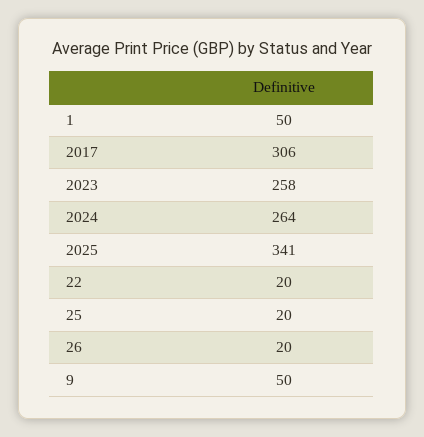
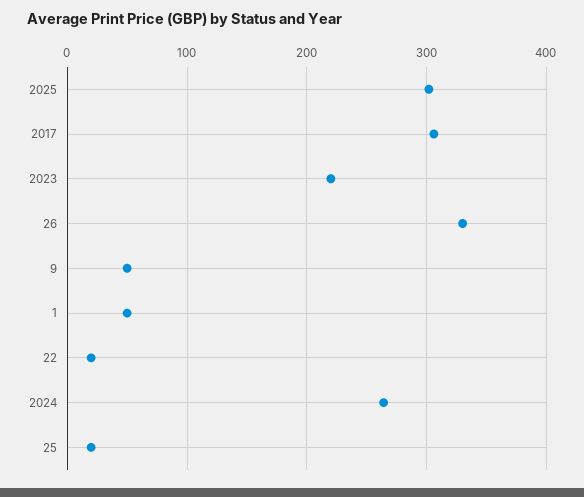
2023: 258 -> 220
2025: 341 -> 300
26: 20 -> 330

